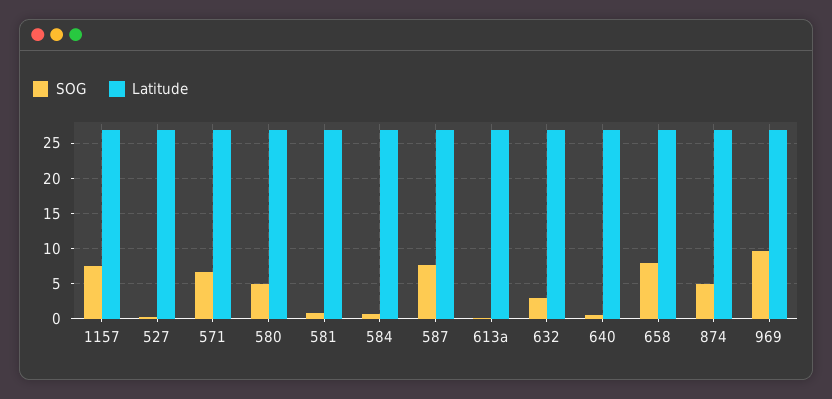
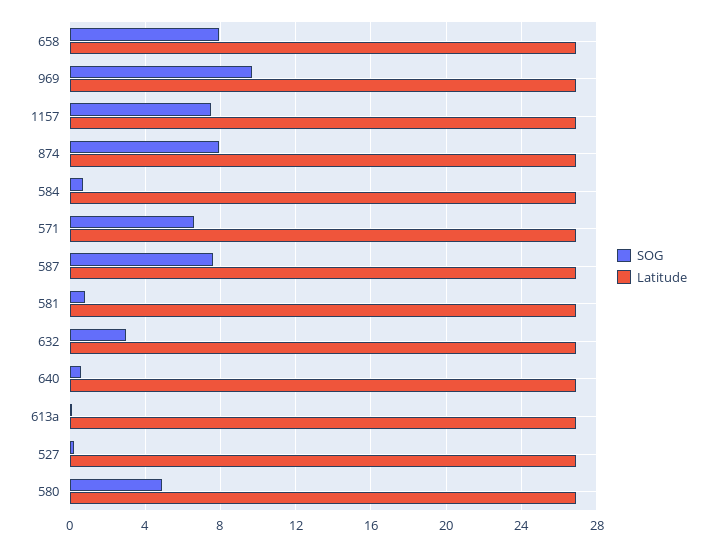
SOG, 874: 5 -> 8

